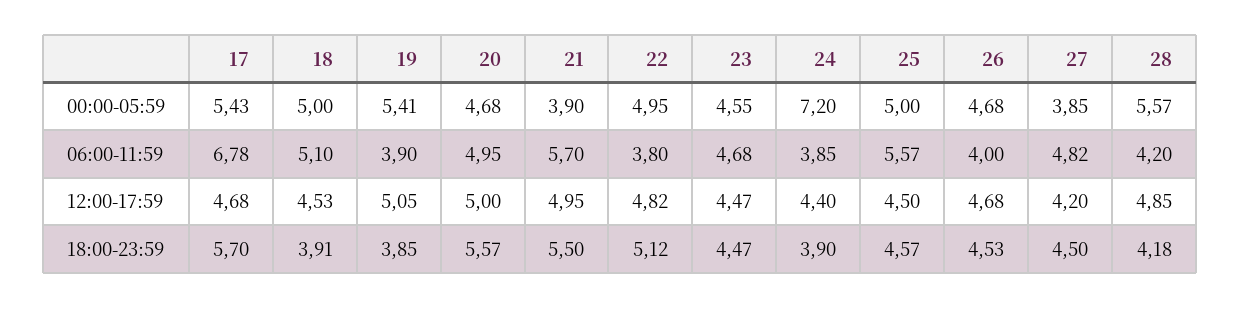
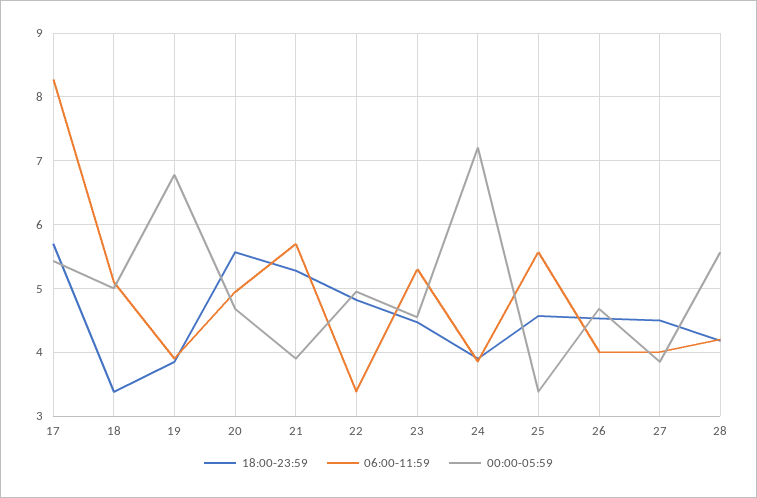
00:00-05:59, 19: 5.41 -> 6.8
00:00-05:59, 25: 5 -> 3.4
06:00-11:59, 17: 6.78 -> 8.3
06:00-11:59, 22: 3.8 -> 3.4
06:00-11:59, 23: 4.68 -> 5.3
06:00-11:59, 27: 4.82 -> 4
12:00-17:59, 17: 4.68 -> none
12:00-17:59, 18: 4.53 -> none
12:00-17:59, 19: 5.05 -> none
12:00-17:59, 20: 5 -> none
12:00-17:59, 21: 4.95 -> none
12:00-17:59, 22: 4.82 -> none
12:00-17:59, 23: 4.47 -> none
12:00-17:59, 24: 4.4 -> none
12:00-17:59, 25: 4.5 -> none
12:00-17:59, 26: 4.68 -> none
12:00-17:59, 27: 4.2 -> none
12:00-17:59, 28: 4.85 -> none
18:00-23:59, 18: 3.91 -> 3.4
18:00-23:59, 21: 5.5 -> 5.3
18:00-23:59, 22: 5.12 -> 4.8

